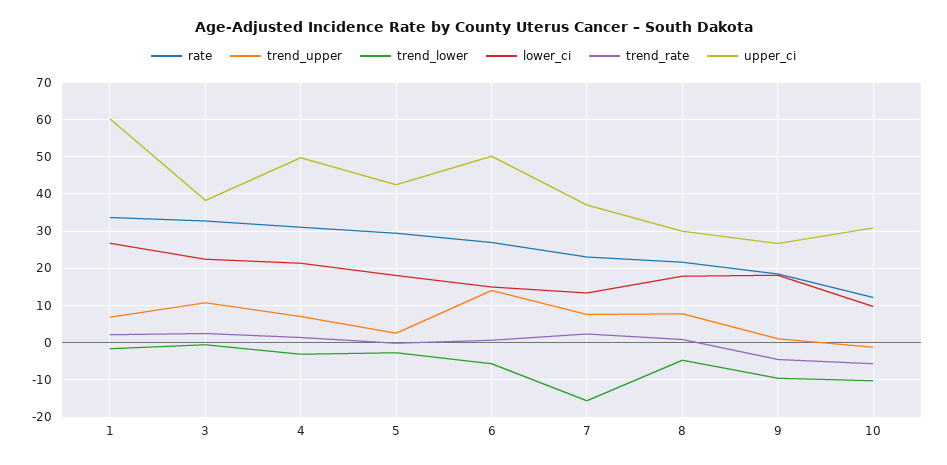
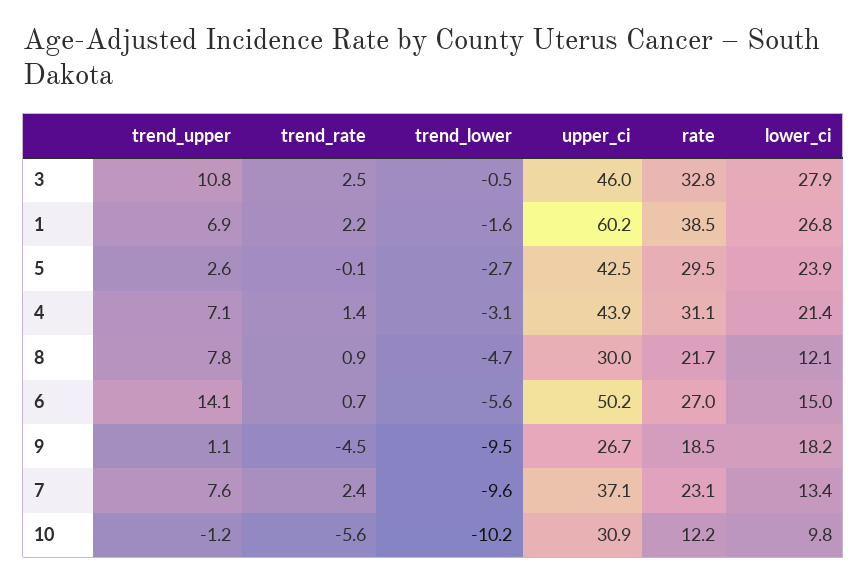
rate, 1: 34 -> 38.5
lower_ci, 3: 22 -> 27.9
upper_ci, 3: 38 -> 46
upper_ci, 4: 50 -> 43.9
lower_ci, 5: 18 -> 23.9
trend_lower, 7: -16 -> -9.6
lower_ci, 8: 18 -> 12.1

